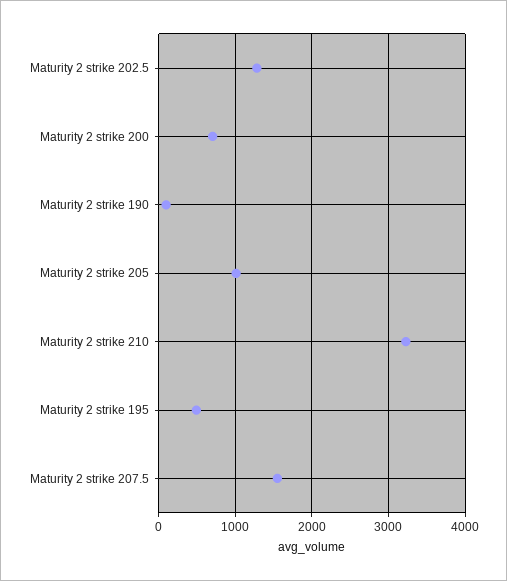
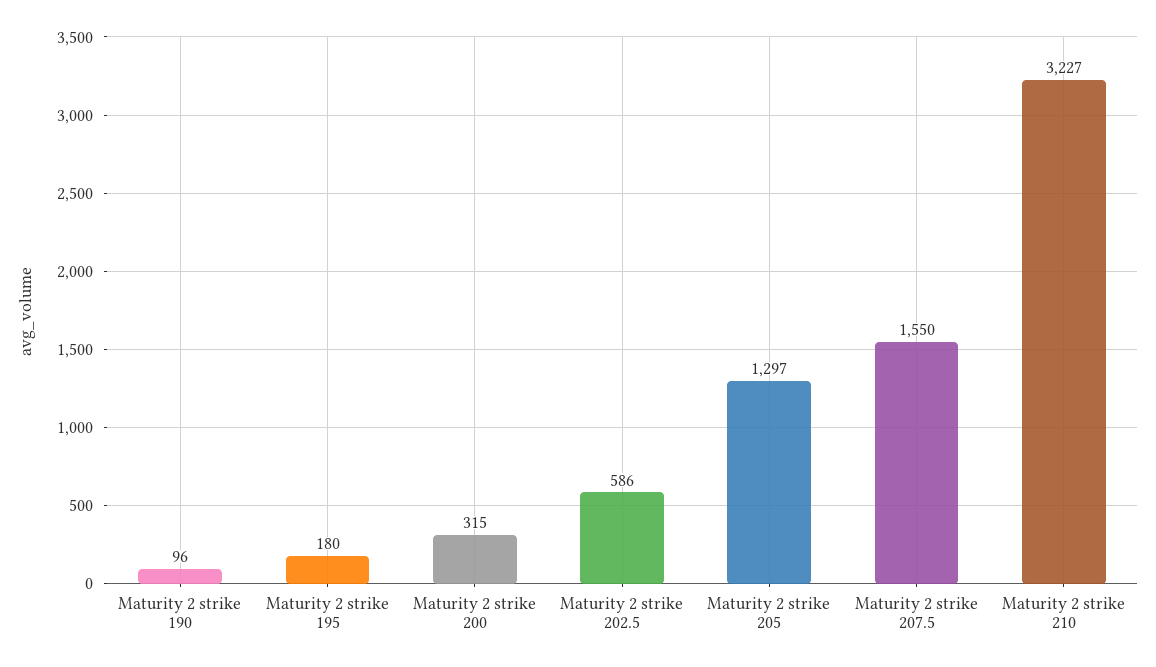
Maturity 2 strike 202.5: 1300 -> 586
Maturity 2 strike 200: 700 -> 315
Maturity 2 strike 205: 1000 -> 1297
Maturity 2 strike 195: 500 -> 180

